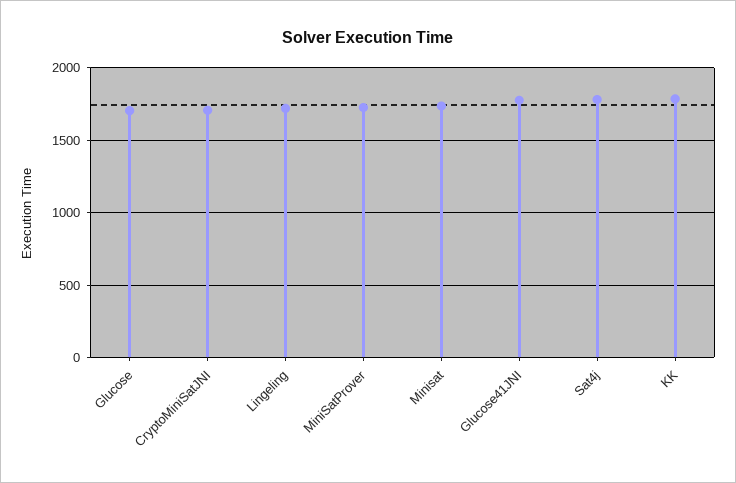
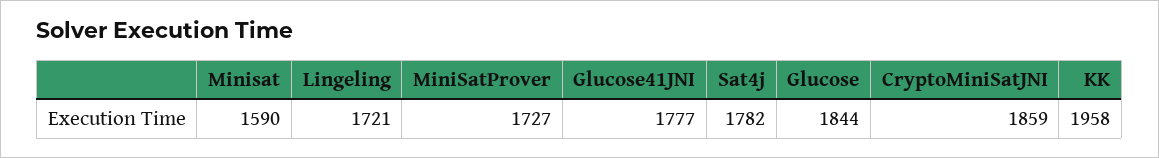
Glucose: 1700 -> 1844
CryptoMiniSatJNI: 1700 -> 1859
Minisat: 1750 -> 1590
KK: 1800 -> 1958

